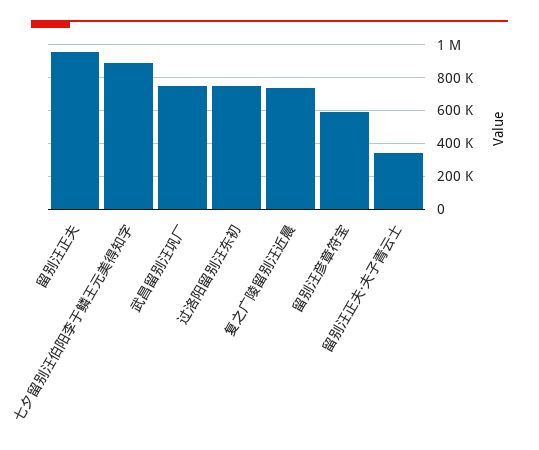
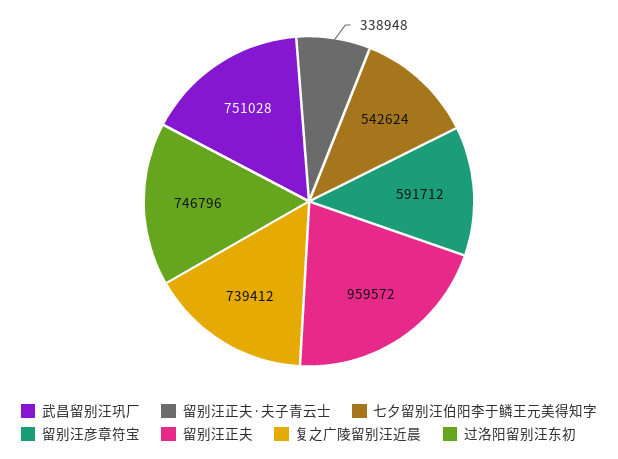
七夕留别汪伯阳李于鳞王元美得知字: 900000 -> 542624

